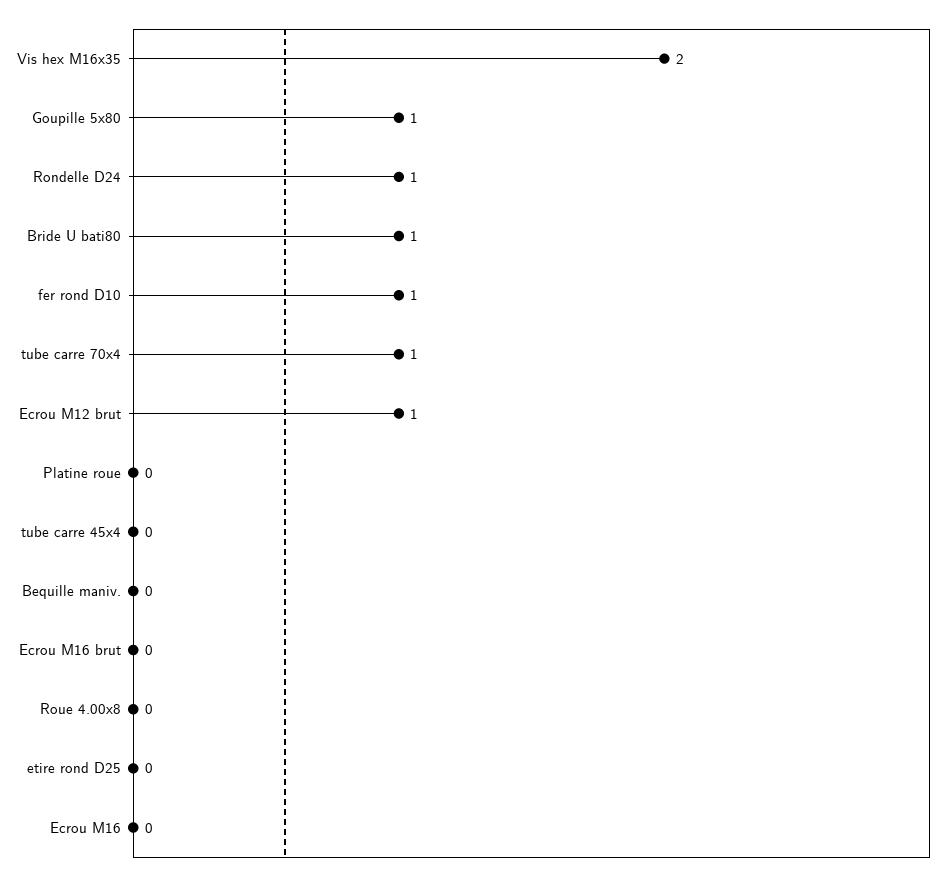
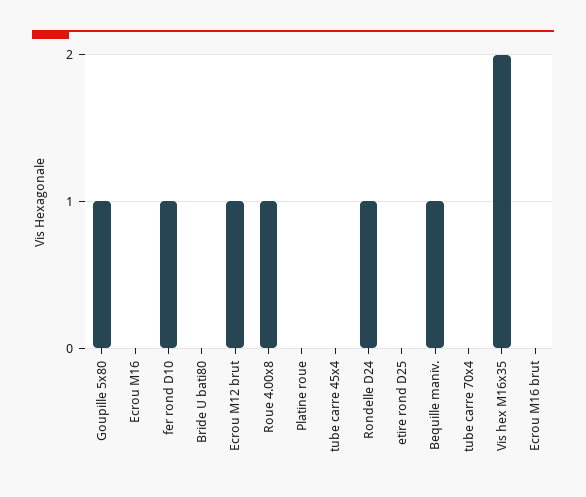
Bride U bati80: 1 -> 0
tube carre 70x4: 1 -> 0
Bequille maniv.: 0 -> 1
Roue 4.00x8: 0 -> 1

